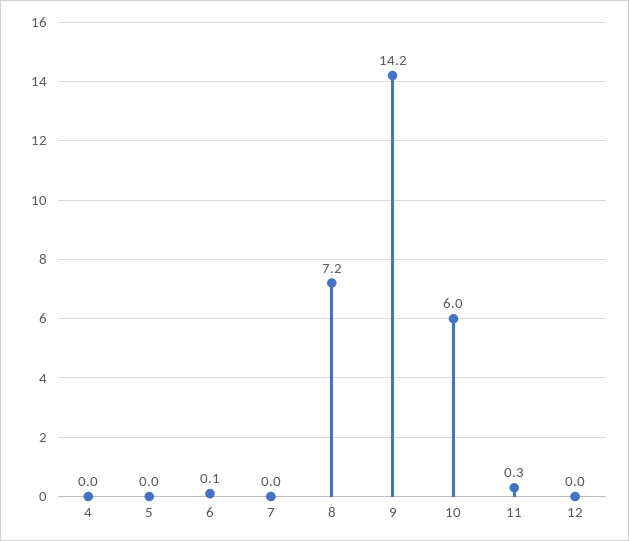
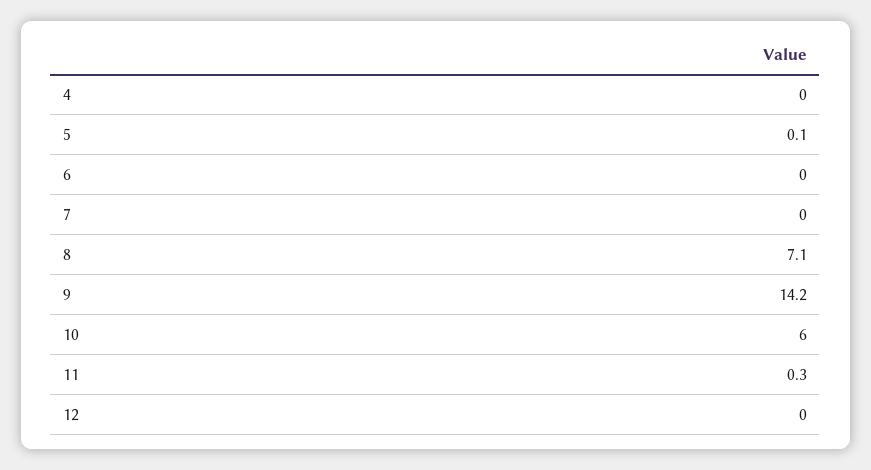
5: 0 -> 0.1
6: 0.1 -> 0
8: 7.2 -> 7.1

